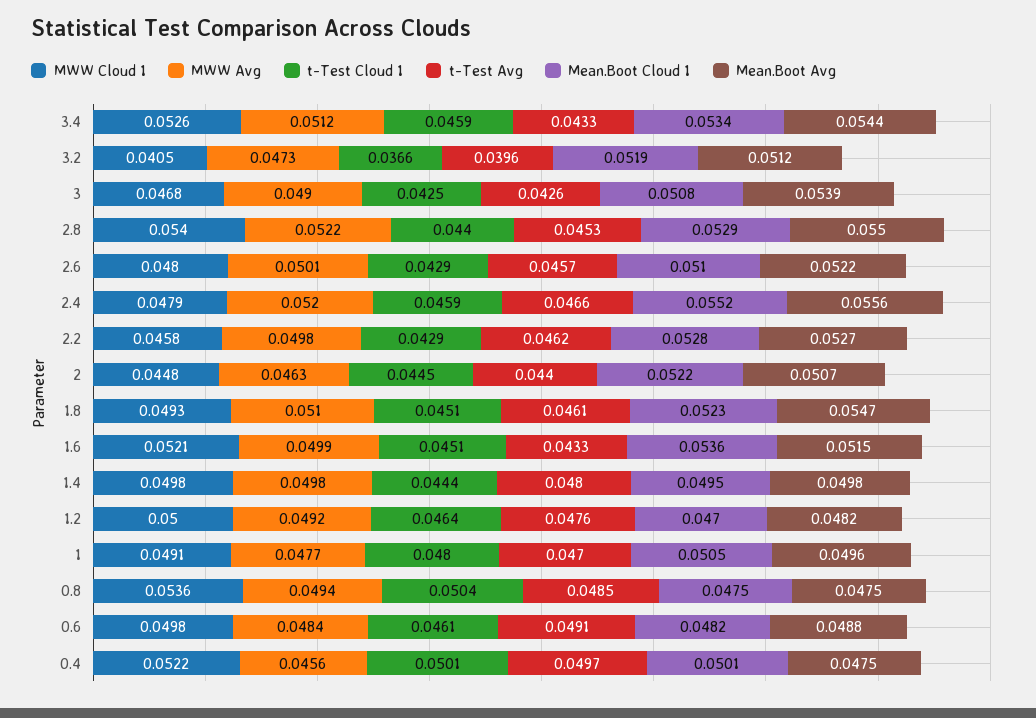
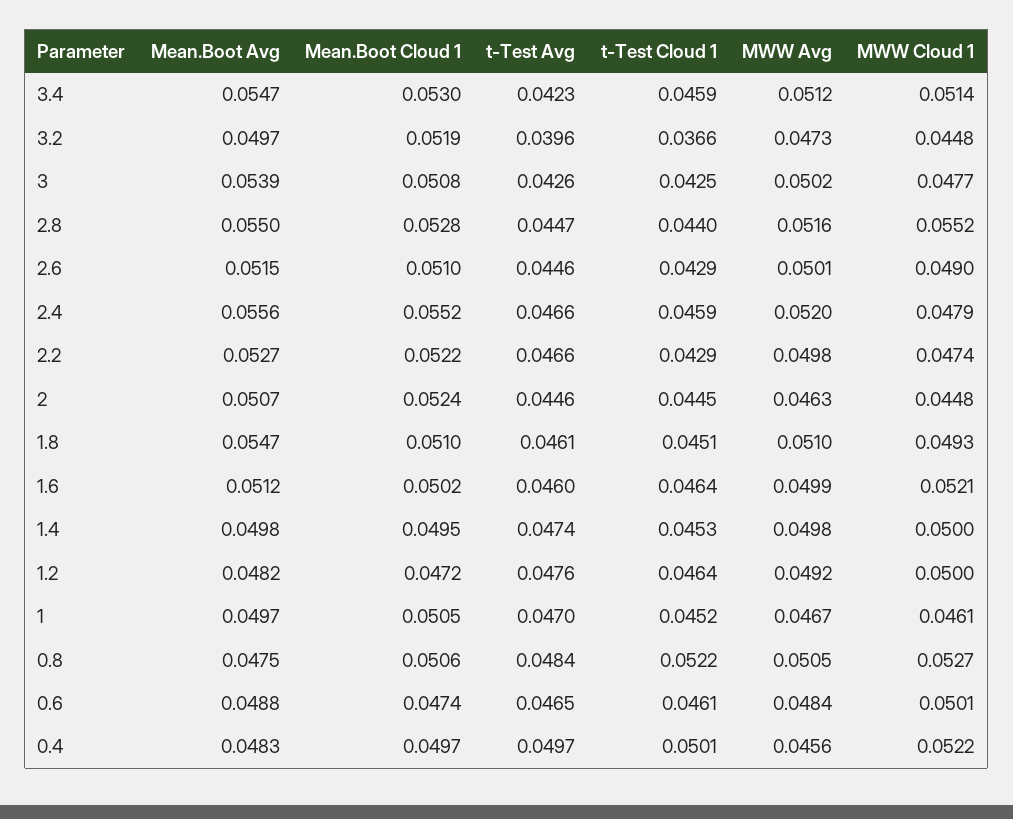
MWW Cloud 1, 3.4: 0.0526 -> 0.0514
t-Test Avg, 3.4: 0.0433 -> 0.0423
Mean.Boot Cloud 1, 3.4: 0.0534 -> 0.053
Mean.Boot Avg, 3.4: 0.0544 -> 0.0547
MWW Cloud 1, 3.2: 0.0405 -> 0.0448
Mean.Boot Avg, 3.2: 0.0512 -> 0.0497
MWW Cloud 1, 3: 0.0468 -> 0.0477
MWW Avg, 3: 0.049 -> 0.0502
MWW Cloud 1, 2.8: 0.054 -> 0.0552
MWW Avg, 2.8: 0.0522 -> 0.0516
t-Test Avg, 2.8: 0.0453 -> 0.0447
Mean.Boot Cloud 1, 2.8: 0.0529 -> 0.0528
MWW Cloud 1, 2.6: 0.048 -> 0.049
t-Test Avg, 2.6: 0.0457 -> 0.0446
Mean.Boot Avg, 2.6: 0.0522 -> 0.0515
MWW Cloud 1, 2.2: 0.0458 -> 0.0474
t-Test Avg, 2.2: 0.0462 -> 0.0466
Mean.Boot Cloud 1, 2.2: 0.0528 -> 0.0522
t-Test Avg, 2: 0.044 -> 0.0446
Mean.Boot Cloud 1, 2: 0.0522 -> 0.0524
Mean.Boot Cloud 1, 1.8: 0.0523 -> 0.051
t-Test Cloud 1, 1.6: 0.0451 -> 0.0464
t-Test Avg, 1.6: 0.0433 -> 0.046
Mean.Boot Cloud 1, 1.6: 0.0536 -> 0.0502
Mean.Boot Avg, 1.6: 0.0515 -> 0.0512
MWW Cloud 1, 1.4: 0.0498 -> 0.05
t-Test Cloud 1, 1.4: 0.0444 -> 0.0453
t-Test Avg, 1.4: 0.048 -> 0.0474
Mean.Boot Cloud 1, 1.2: 0.047 -> 0.0472
MWW Cloud 1, 1: 0.0491 -> 0.0461
MWW Avg, 1: 0.0477 -> 0.0467
t-Test Cloud 1, 1: 0.048 -> 0.0452
Mean.Boot Avg, 1: 0.0496 -> 0.0497
MWW Cloud 1, 0.8: 0.0536 -> 0.0527
MWW Avg, 0.8: 0.0494 -> 0.0505
t-Test Cloud 1, 0.8: 0.0504 -> 0.0522
t-Test Avg, 0.8: 0.0485 -> 0.0484
Mean.Boot Cloud 1, 0.8: 0.0475 -> 0.0506
MWW Cloud 1, 0.6: 0.0498 -> 0.0501
t-Test Avg, 0.6: 0.0491 -> 0.0465
Mean.Boot Cloud 1, 0.6: 0.0482 -> 0.0474
Mean.Boot Cloud 1, 0.4: 0.0501 -> 0.0497
Mean.Boot Avg, 0.4: 0.0475 -> 0.0483

